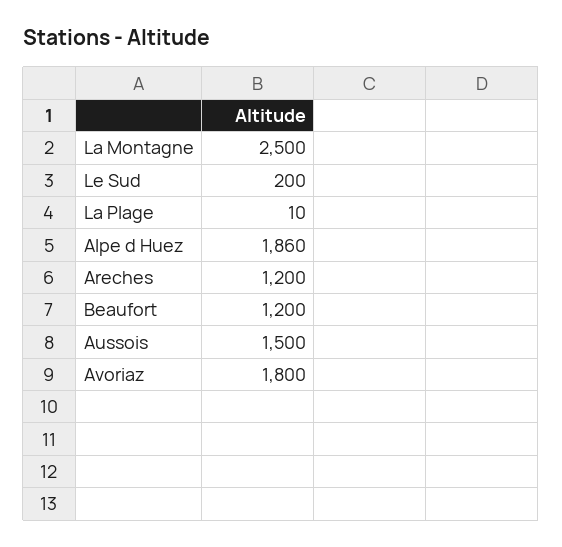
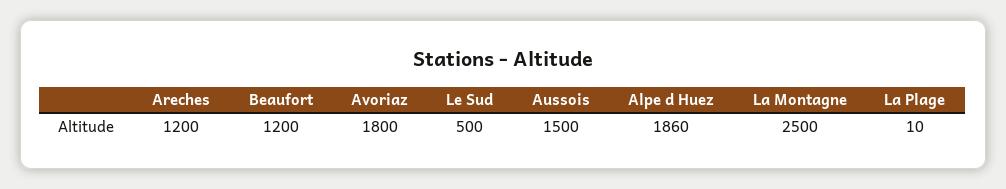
Le Sud: 200 -> 500

